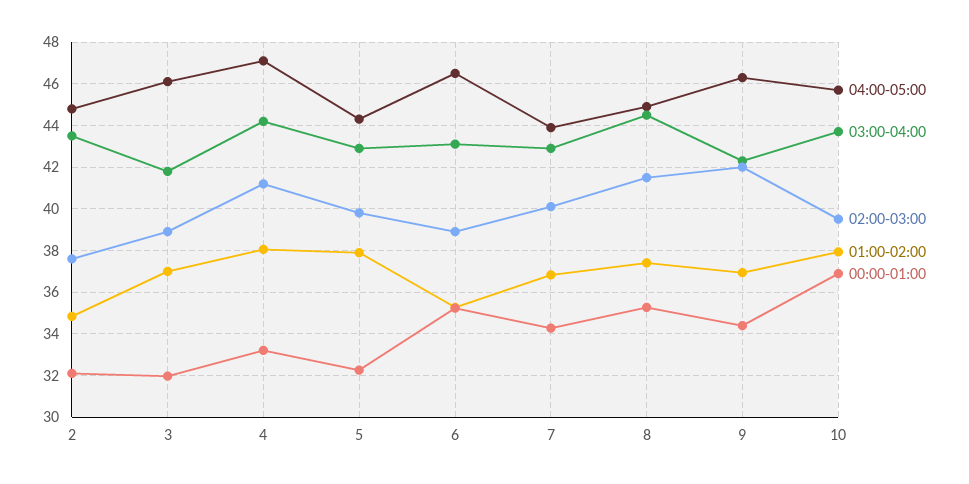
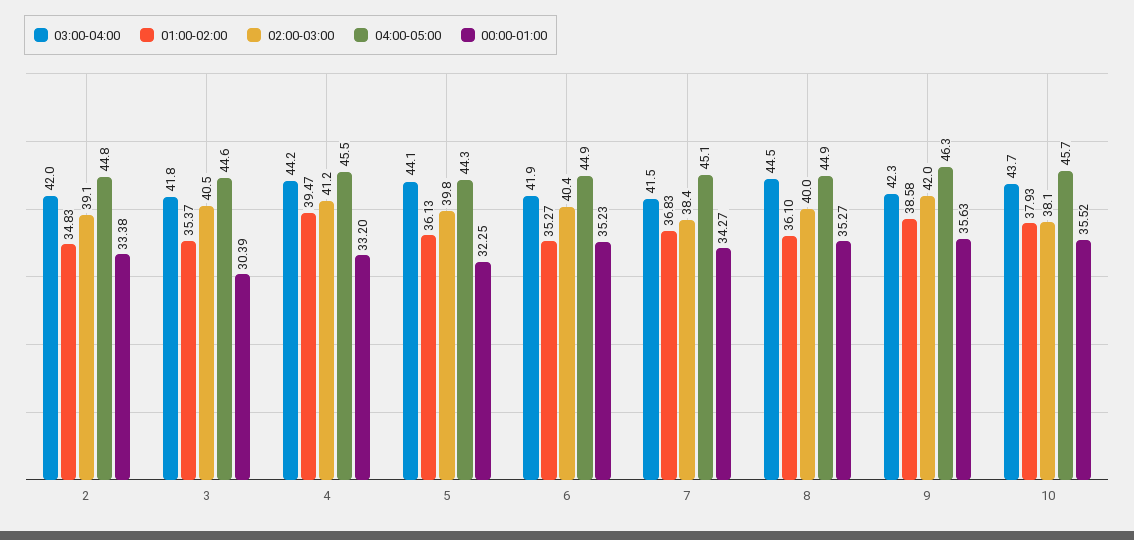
03:00-04:00, 2: 43.5 -> 42
02:00-03:00, 2: 37.5 -> 39.1
00:00-01:00, 2: 32 -> 33.38
04:00-05:00, 3: 46 -> 44.6
02:00-03:00, 3: 39 -> 40.5
01:00-02:00, 3: 37 -> 35.37
00:00-01:00, 3: 32 -> 30.39
04:00-05:00, 4: 47 -> 45.5
01:00-02:00, 4: 38 -> 39.47
03:00-04:00, 5: 43 -> 44.1
01:00-02:00, 5: 38 -> 36.13
04:00-05:00, 6: 46.5 -> 44.9
03:00-04:00, 6: 43 -> 41.9
02:00-03:00, 6: 39 -> 40.4
04:00-05:00, 7: 44 -> 45.1
03:00-04:00, 7: 43 -> 41.5
02:00-03:00, 7: 40 -> 38.4
02:00-03:00, 8: 41.5 -> 40
01:00-02:00, 8: 37.5 -> 36.1
01:00-02:00, 9: 37 -> 38.58
00:00-01:00, 9: 34.5 -> 35.63
02:00-03:00, 10: 39.5 -> 38.1
00:00-01:00, 10: 37 -> 35.52

